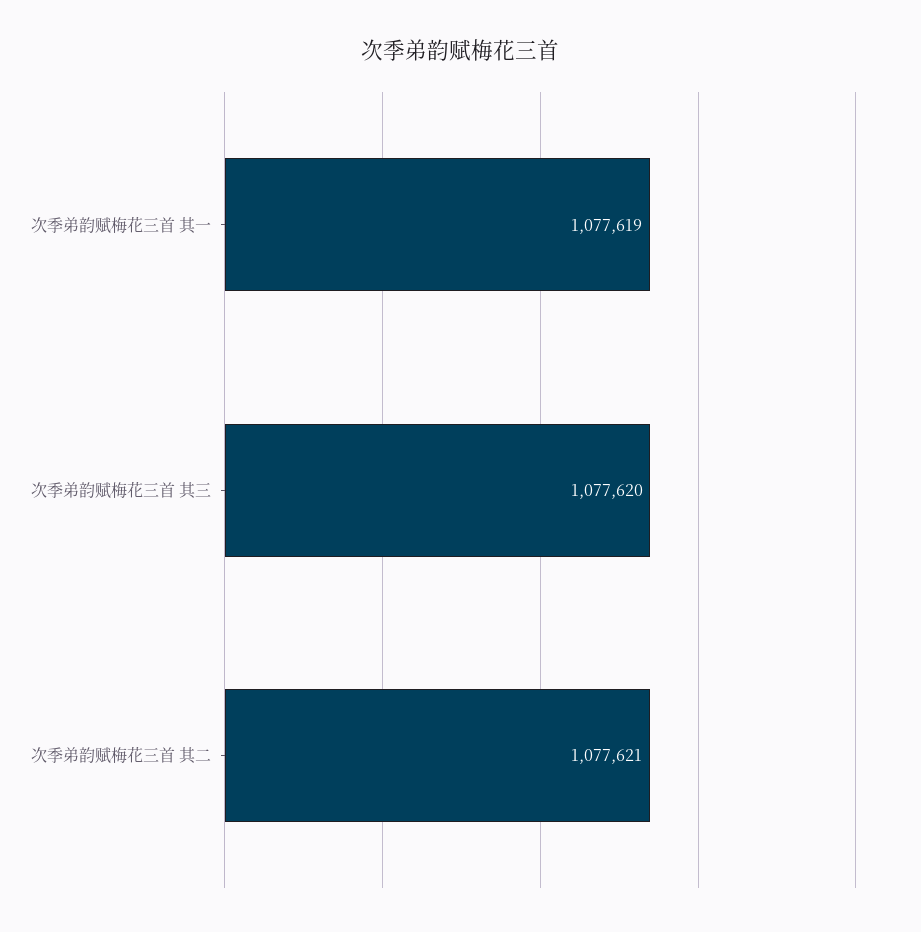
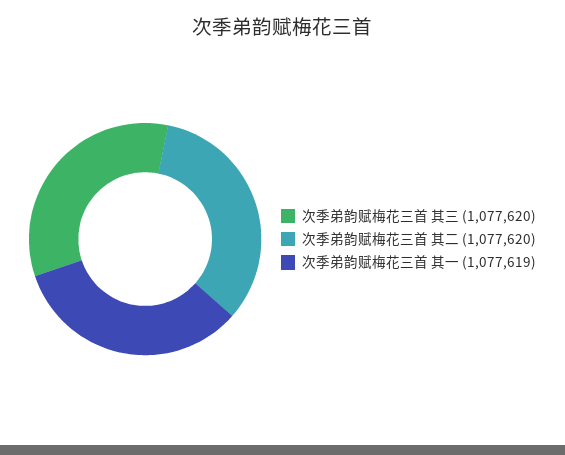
次季弟韵赋梅花三首 其二: 1077621 -> 1077620

